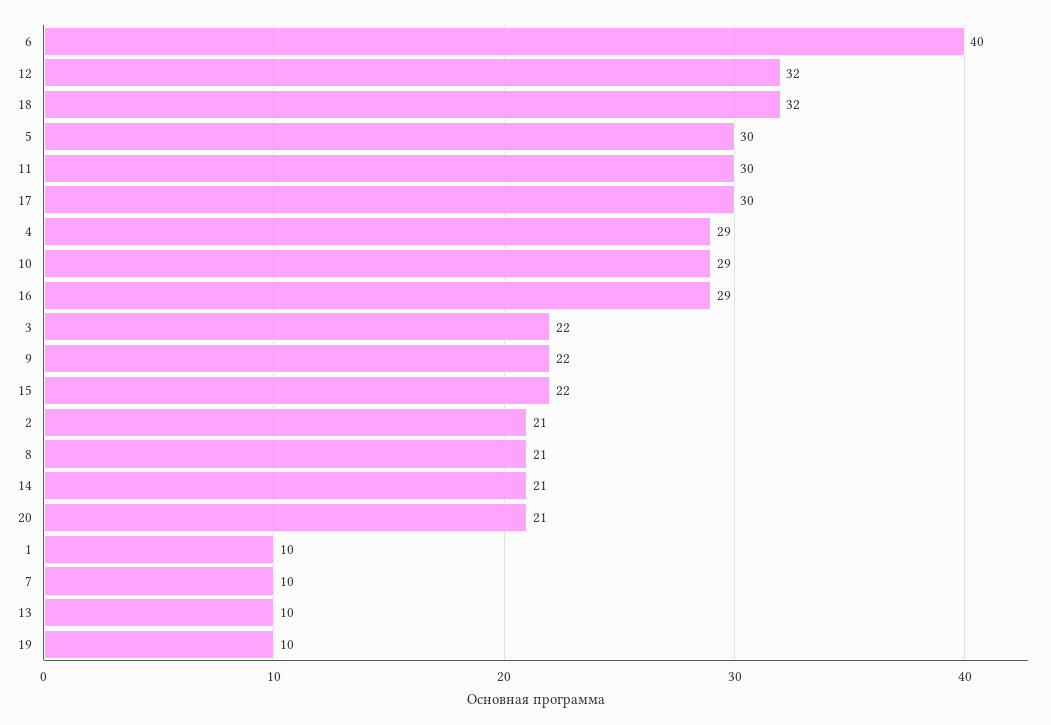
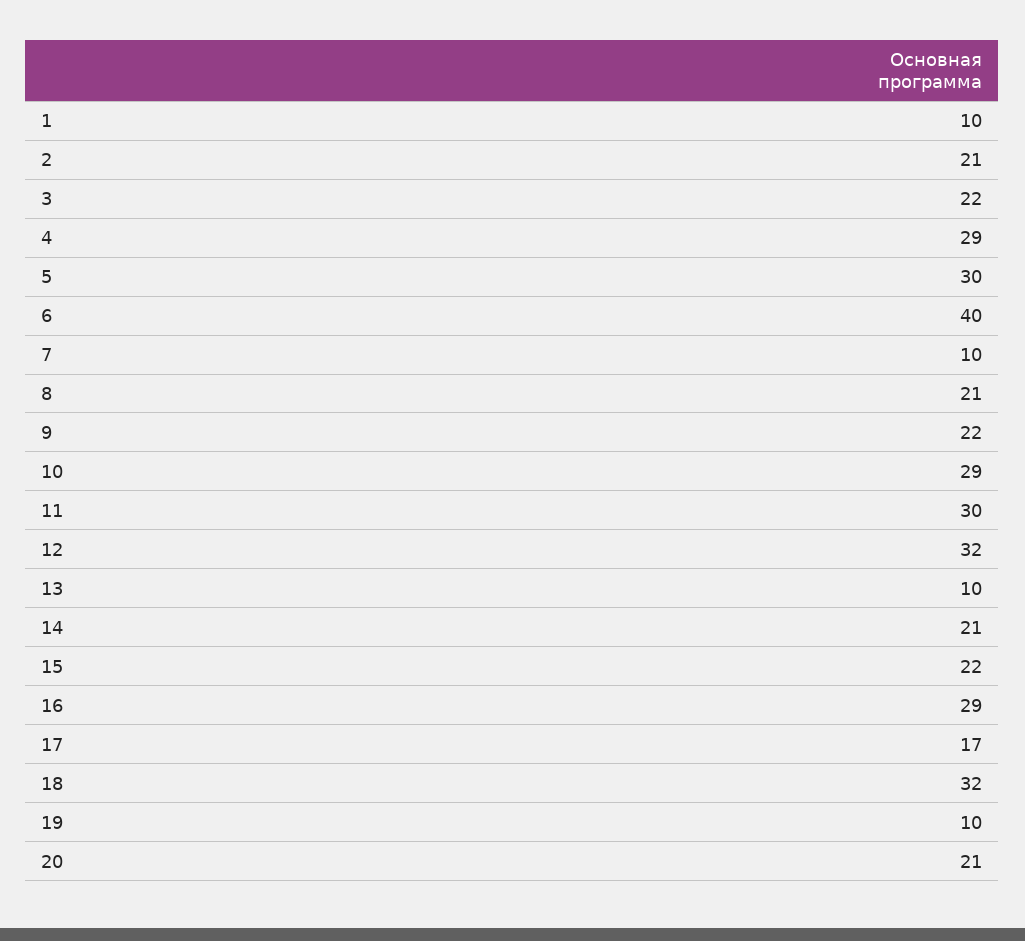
17: 30 -> 17

